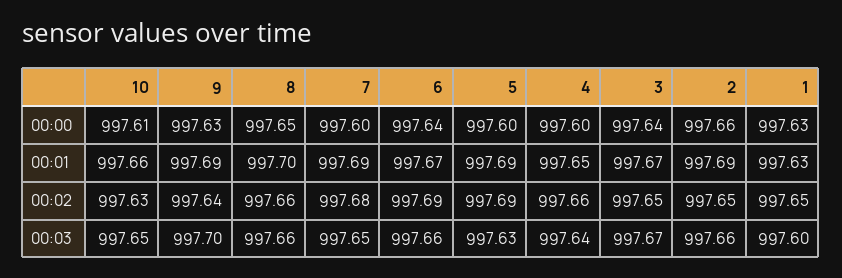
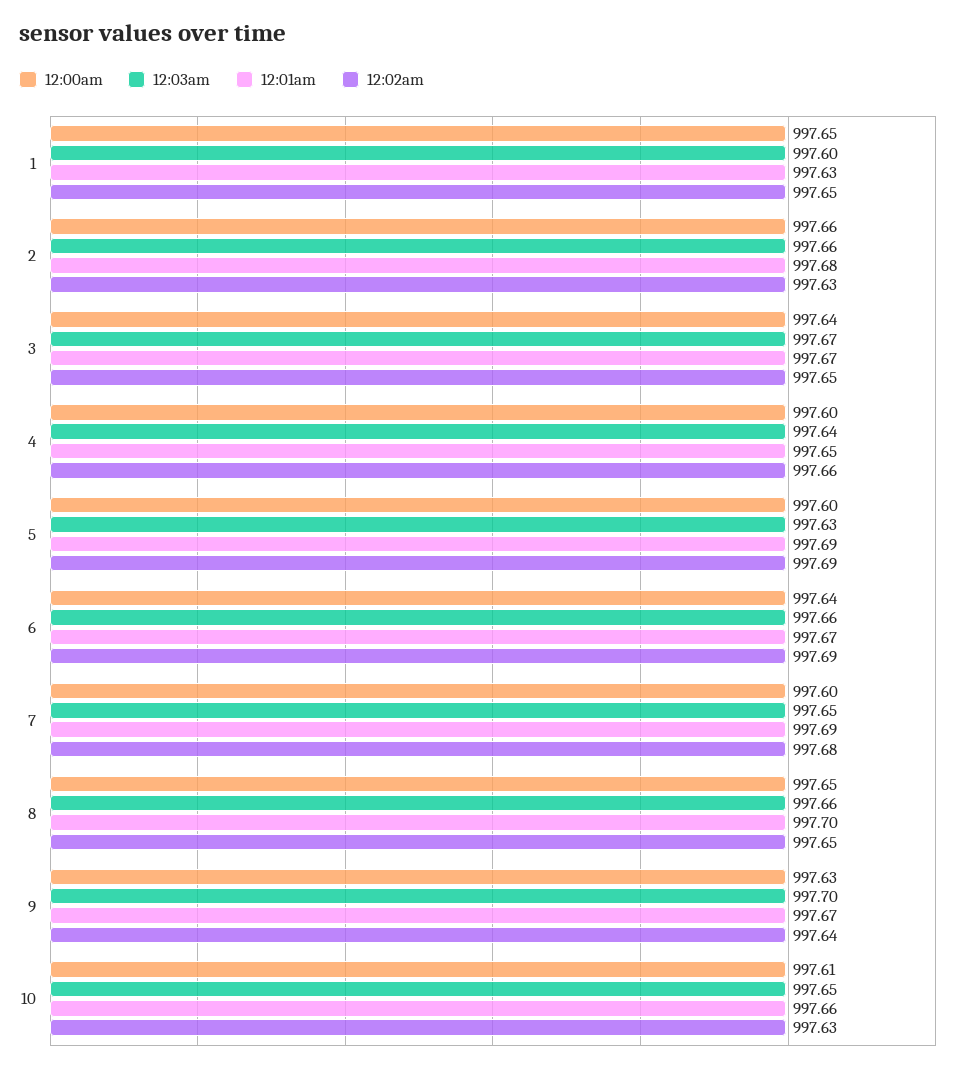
00:00, 1: 997.63 -> 997.65
00:01, 9: 997.69 -> 997.67
00:01, 2: 997.69 -> 997.68
00:02, 8: 997.66 -> 997.65
00:02, 2: 997.65 -> 997.63

